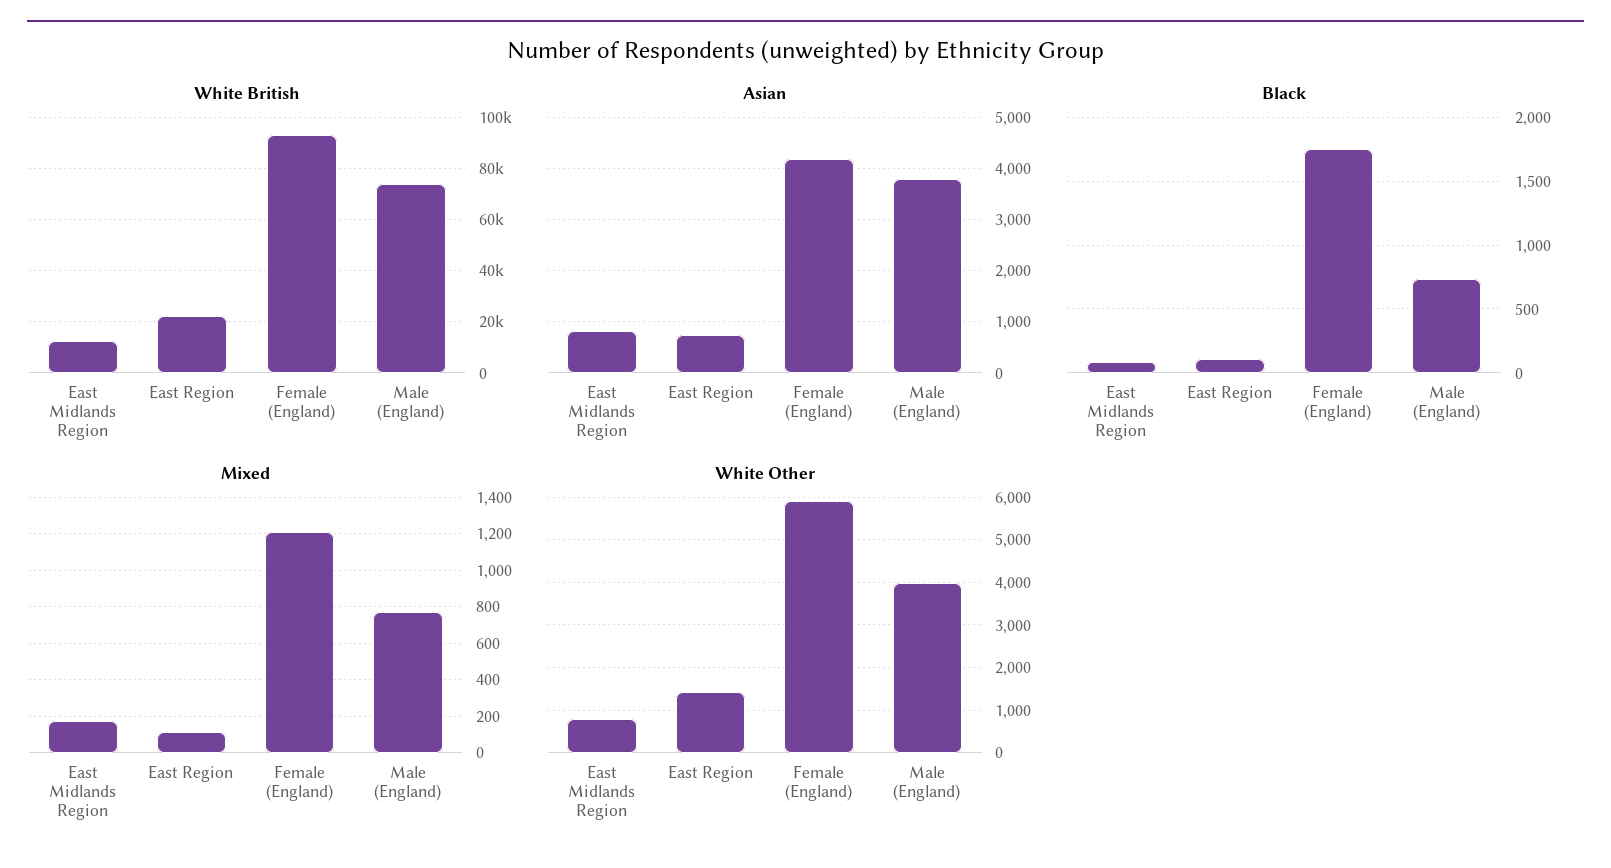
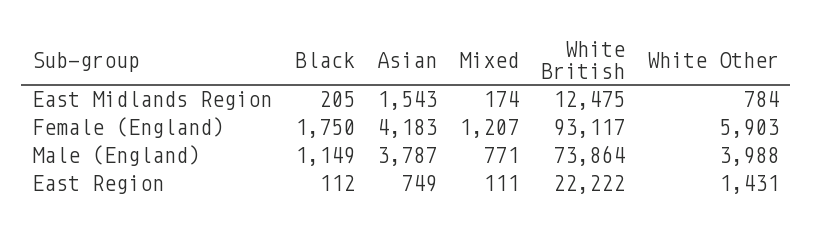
Asian, East Midlands Region: 800 -> 1543
Black, East Midlands Region: 100 -> 205
Black, Male (England): 750 -> 1149

